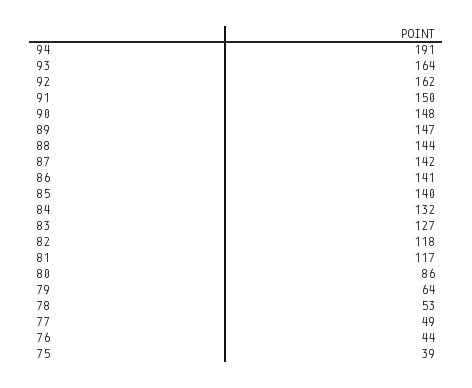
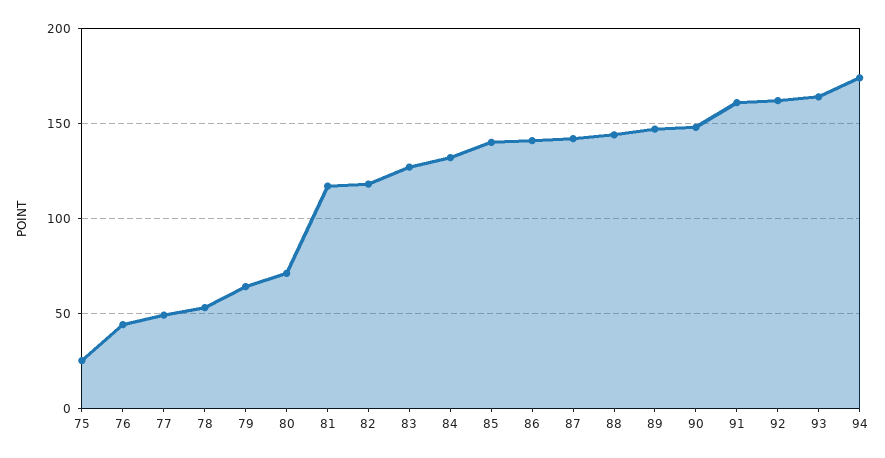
94: 191 -> 175
91: 150 -> 160
80: 86 -> 70
75: 39 -> 25

